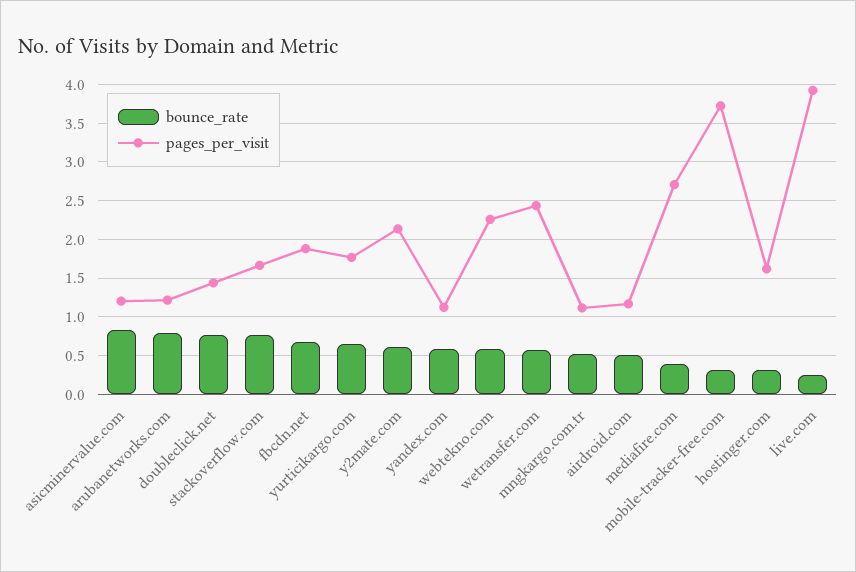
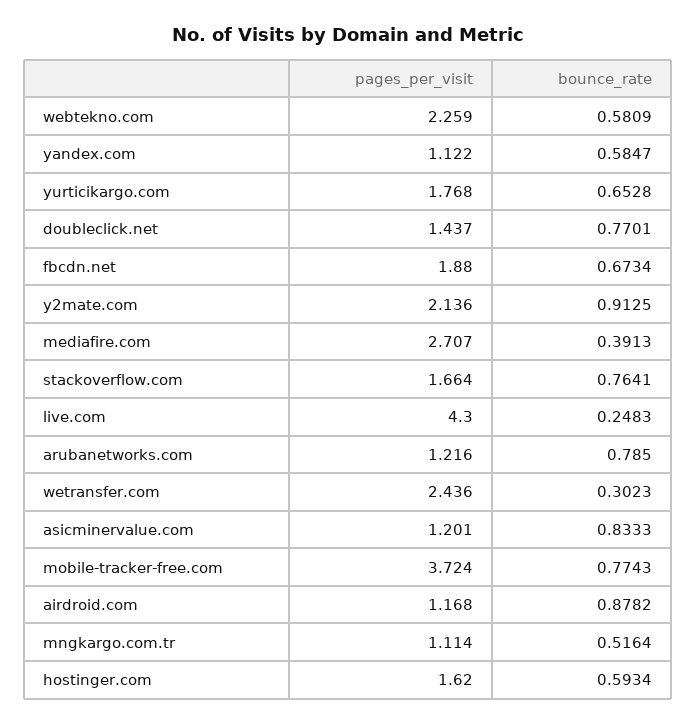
bounce_rate, y2mate.com: 0.6 -> 0.9125
bounce_rate, wetransfer.com: 0.6 -> 0.3023
bounce_rate, airdroid.com: 0.5 -> 0.8782
bounce_rate, mobile-tracker-free.com: 0.3 -> 0.7743
bounce_rate, hostinger.com: 0.3 -> 0.5934
pages_per_visit, live.com: 3.9 -> 4.3

